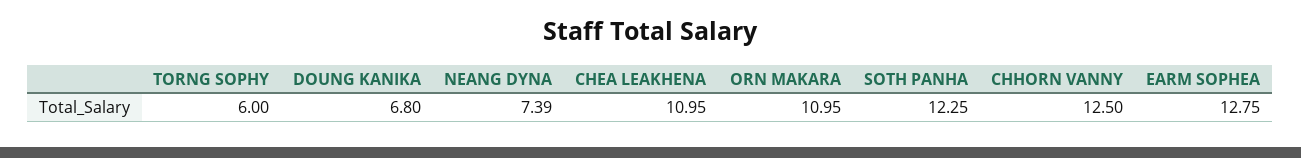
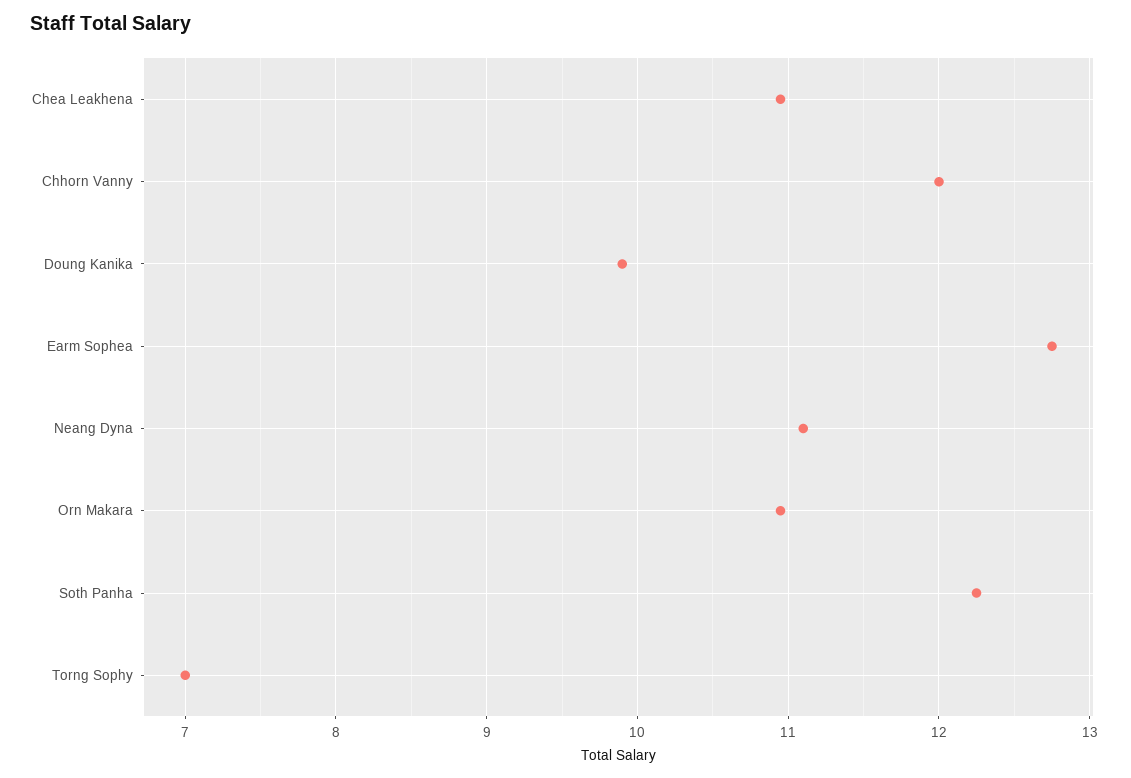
TORNG SOPHY: 6 -> 7
DOUNG KANIKA: 6.8 -> 9.9
NEANG DYNA: 7.39 -> 11.1
CHHORN VANNY: 12.5 -> 12

